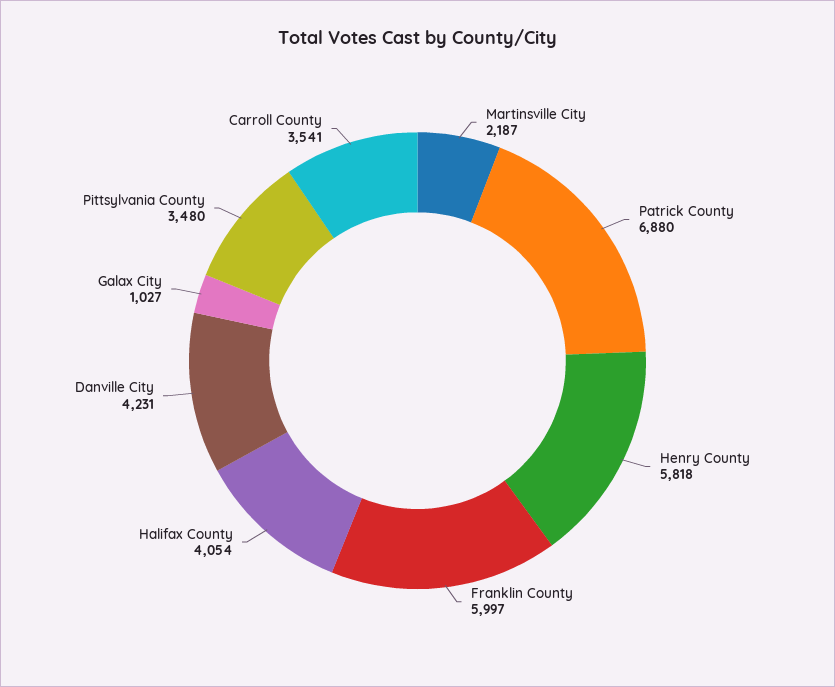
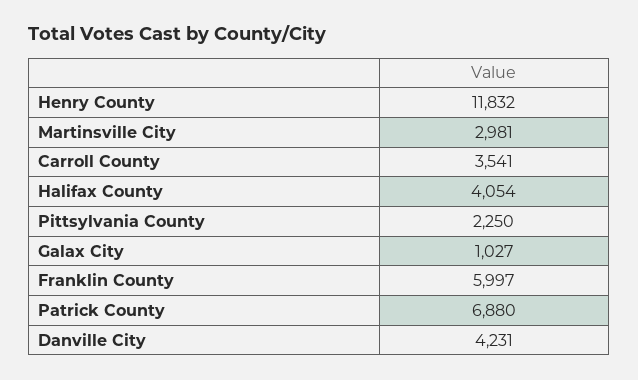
Martinsville City: 2187 -> 2981
Henry County: 5818 -> 11832
Pittsylvania County: 3480 -> 2250

